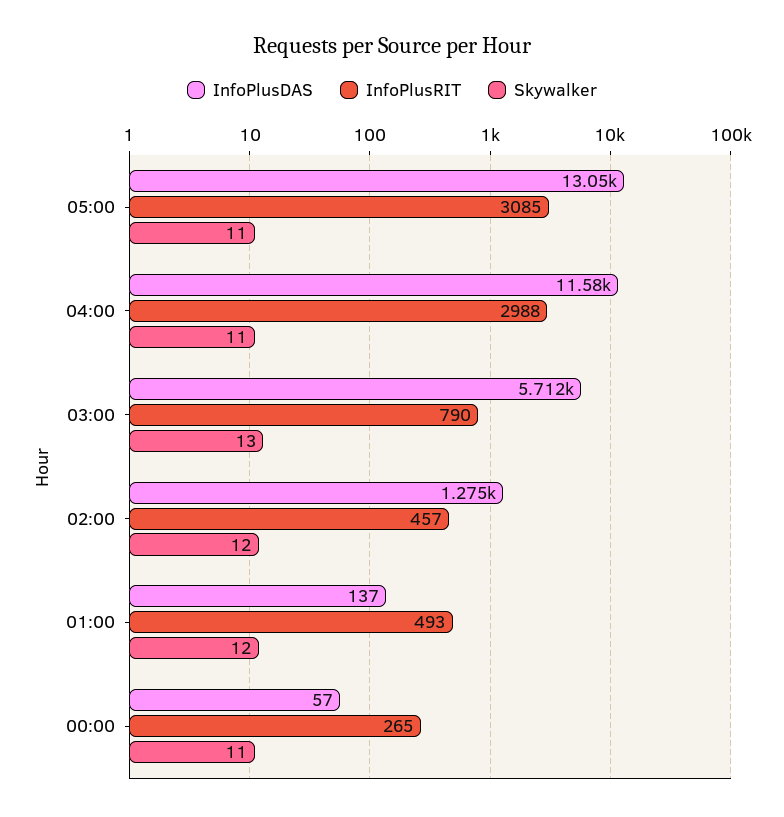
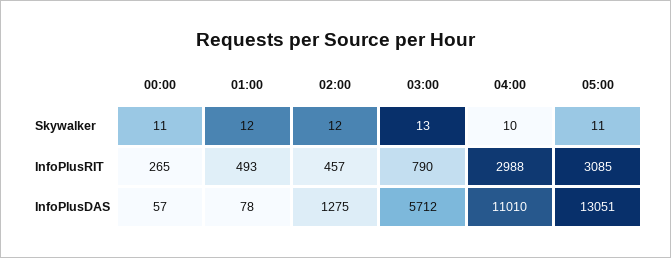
InfoPlusDAS, 04:00: 11580 -> 11010
Skywalker, 04:00: 11 -> 10
InfoPlusDAS, 01:00: 137 -> 78

